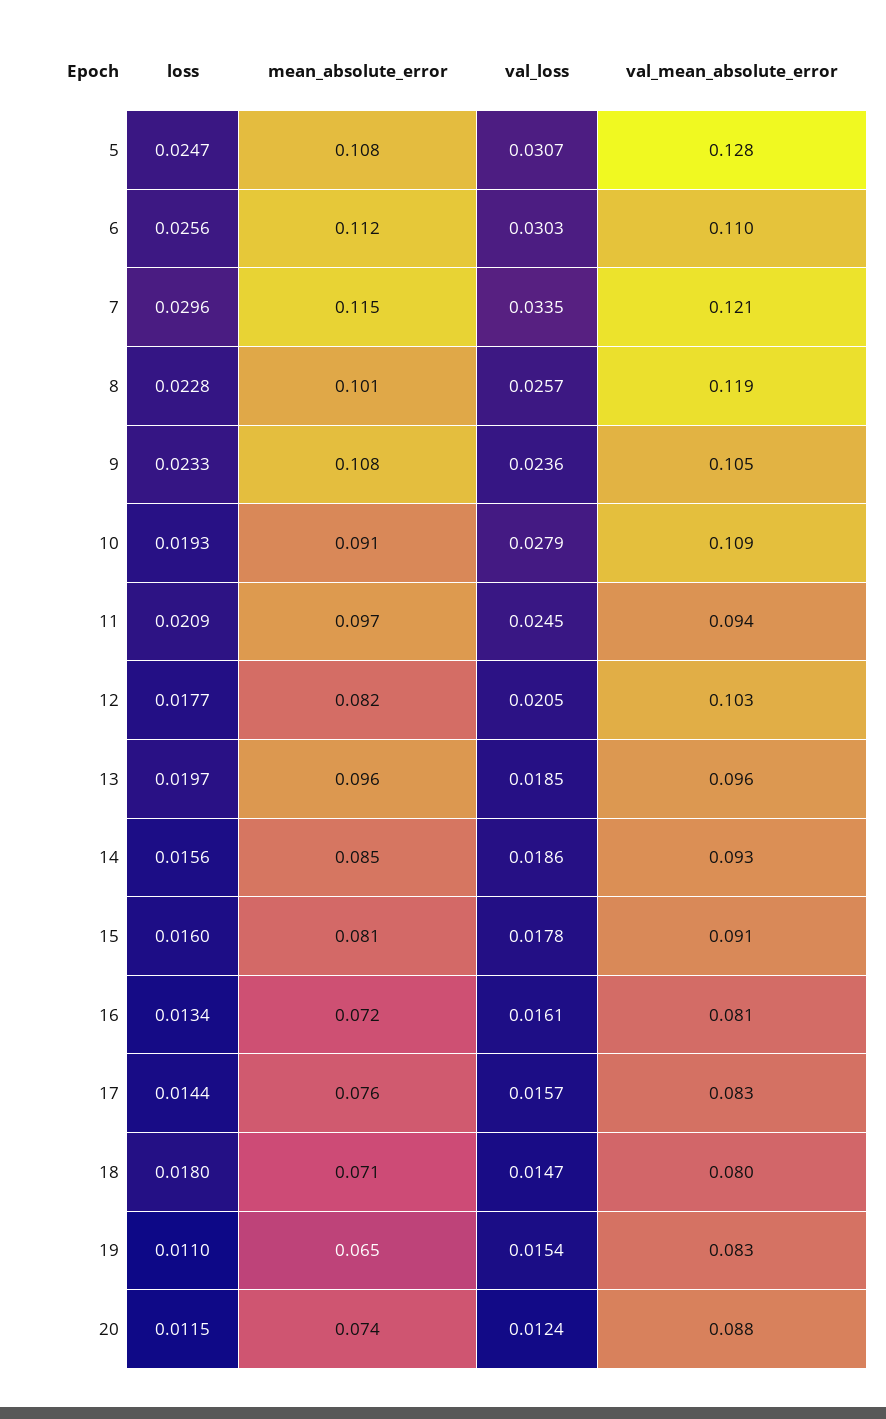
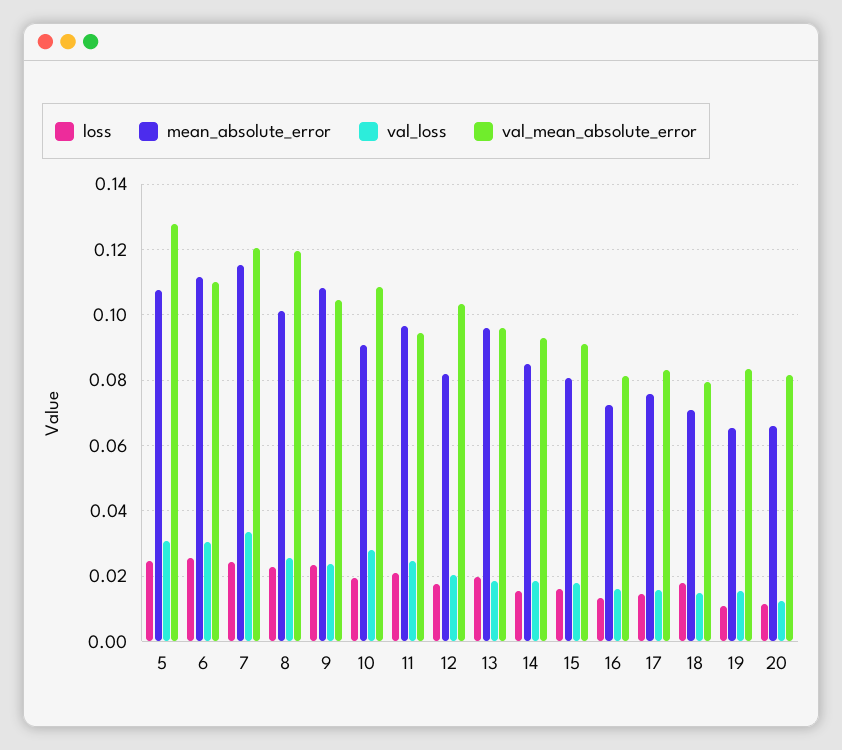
loss, 7: 0.0296 -> 0.024
mean_absolute_error, 20: 0.074 -> 0.066
val_mean_absolute_error, 20: 0.088 -> 0.082

